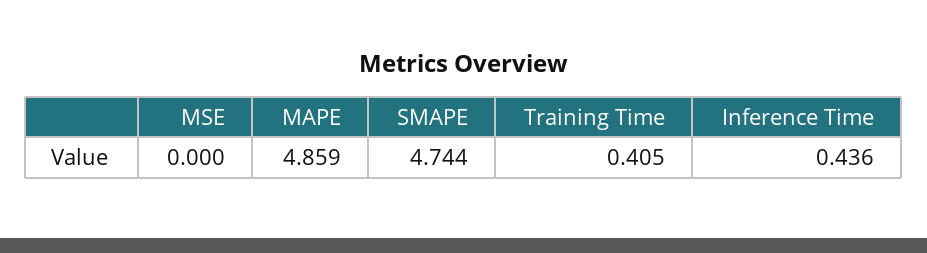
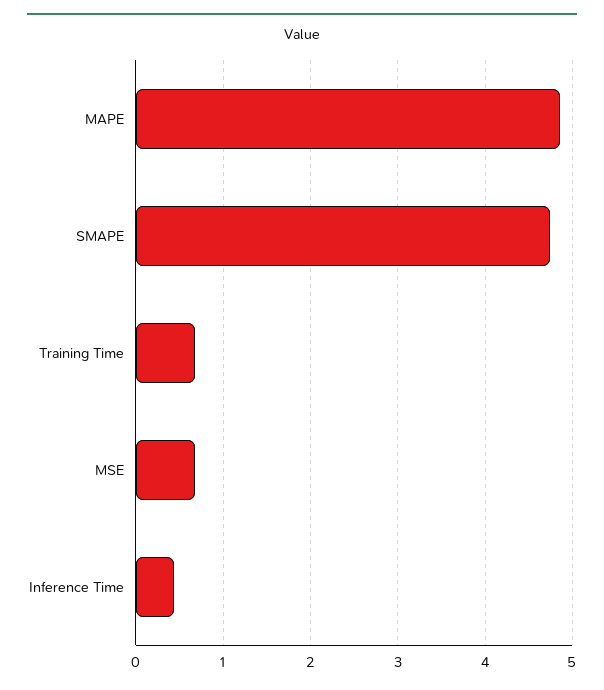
MSE: 0 -> 0.7
Training Time: 0.405 -> 0.7

